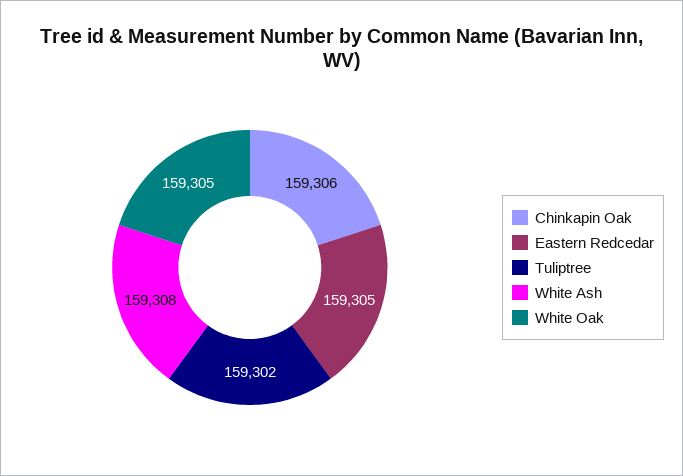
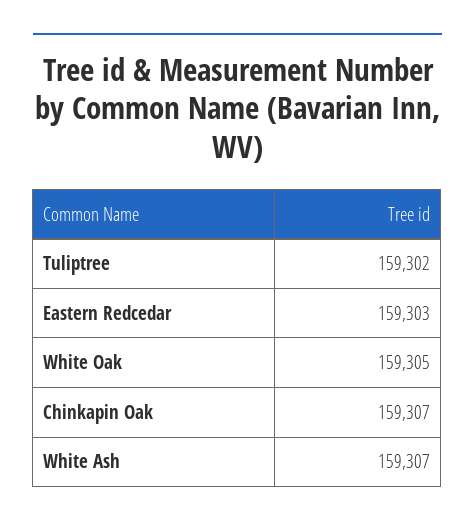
Chinkapin Oak: 159306 -> 159307
Eastern Redcedar: 159305 -> 159303
White Ash: 159308 -> 159307

